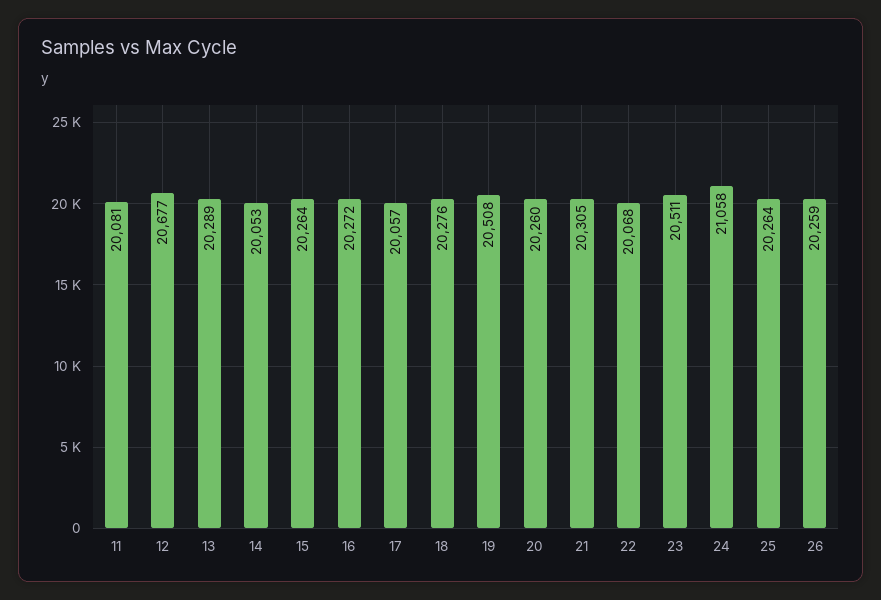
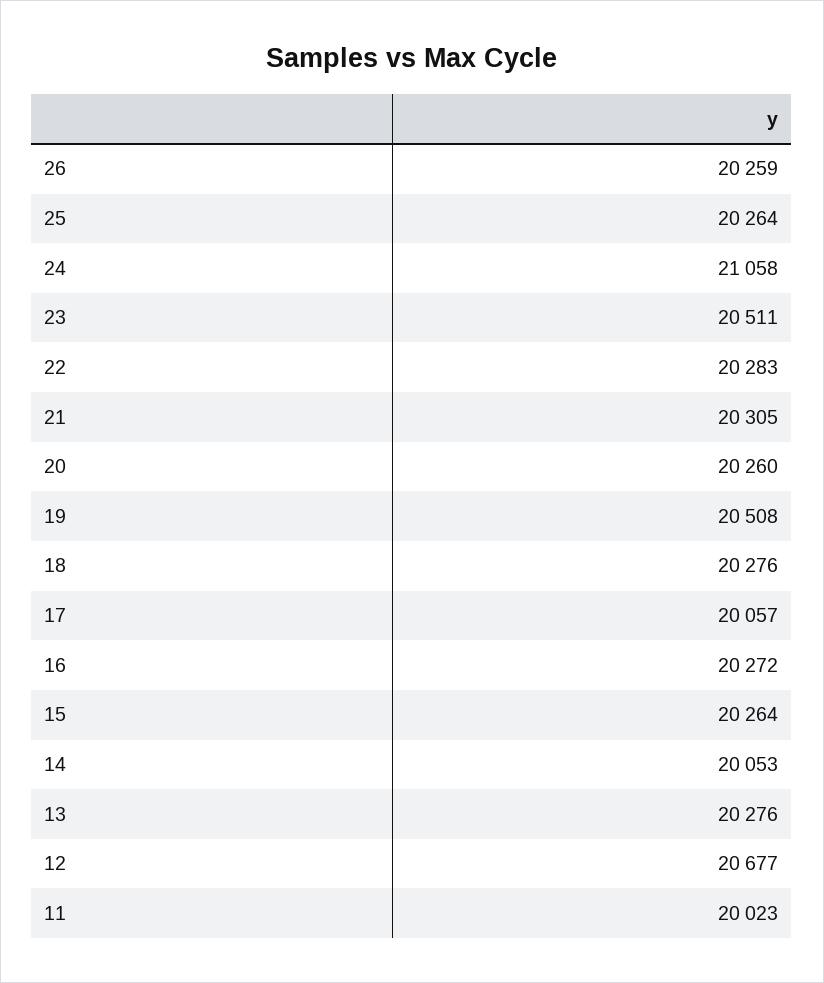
11: 20081 -> 20023
13: 20289 -> 20276
22: 20068 -> 20283

